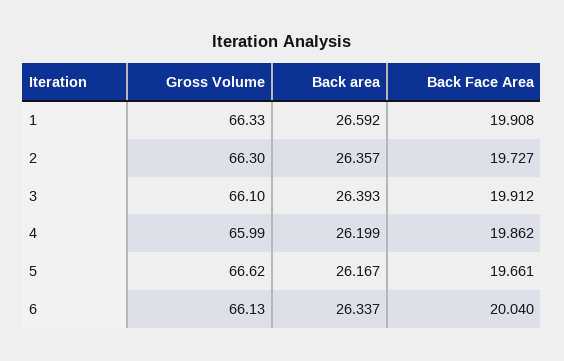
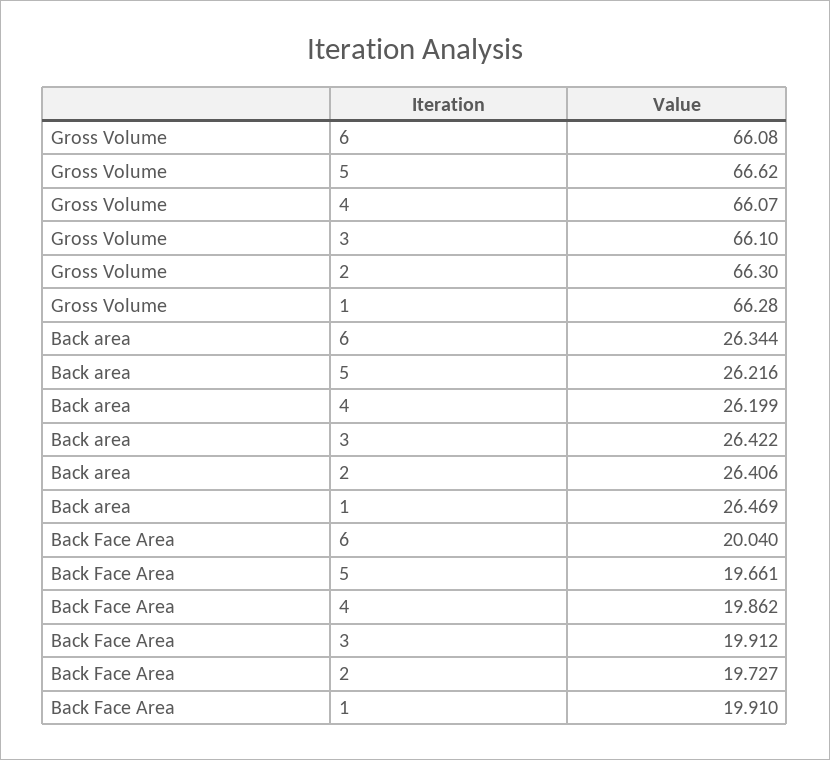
Gross Volume, 1: 66.33 -> 66.28
Back area, 1: 26.592 -> 26.469
Back Face Area, 1: 19.908 -> 19.91
Back area, 2: 26.357 -> 26.406
Back area, 3: 26.393 -> 26.422
Gross Volume, 4: 65.99 -> 66.07
Back area, 5: 26.167 -> 26.216
Gross Volume, 6: 66.13 -> 66.08
Back area, 6: 26.337 -> 26.344

